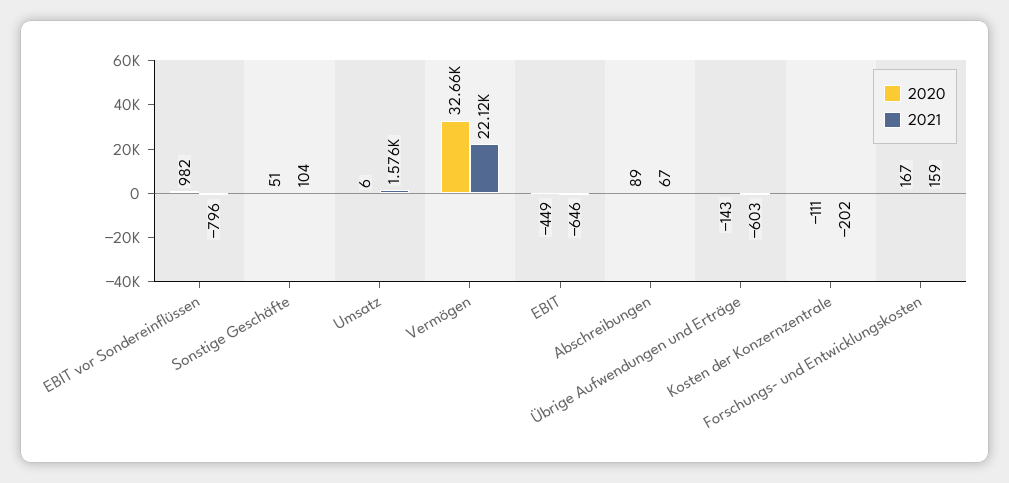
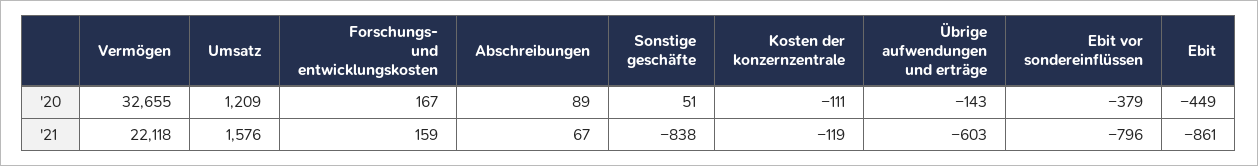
2020, EBIT vor Sondereinflüssen: 982 -> -379
2021, Sonstige Geschäfte: 104 -> -838
2020, Umsatz: 6 -> 1209
2021, EBIT: -646 -> -861
2021, Kosten der Konzernzentrale: -202 -> -119

